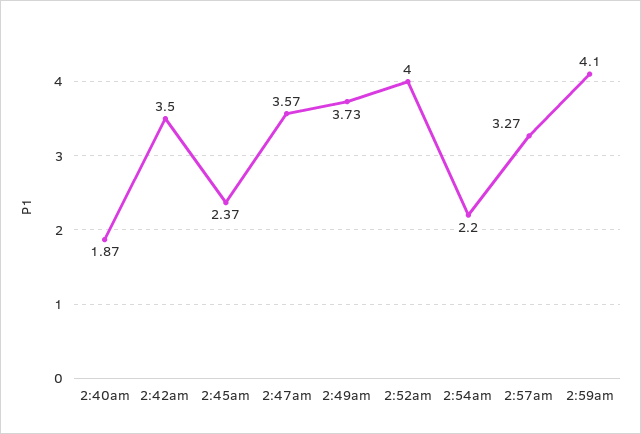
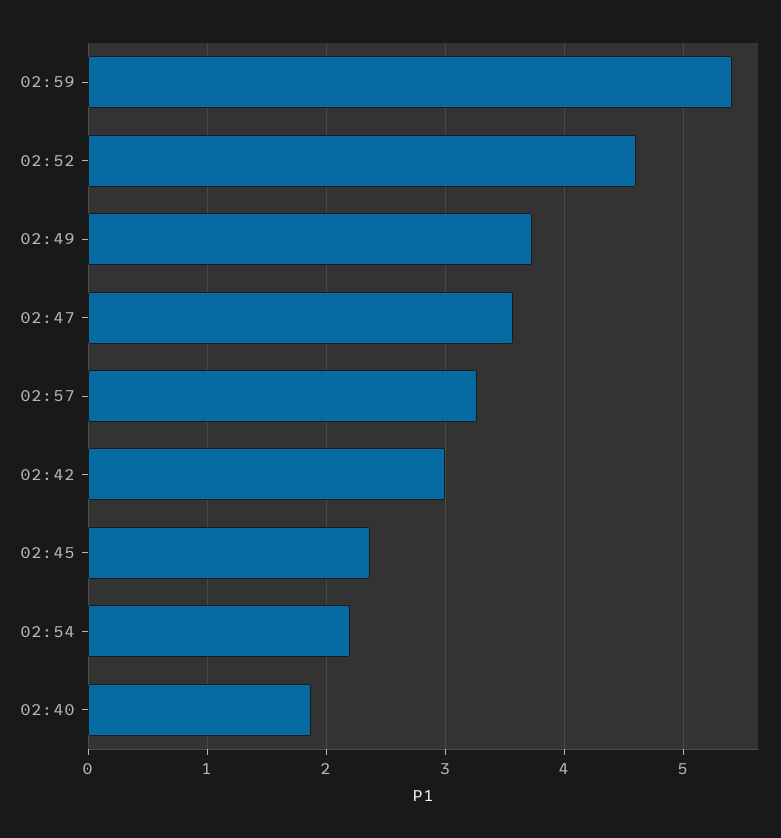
2:42am: 3.5 -> 3
2:52am: 4 -> 4.6
2:59am: 4.1 -> 5.4

